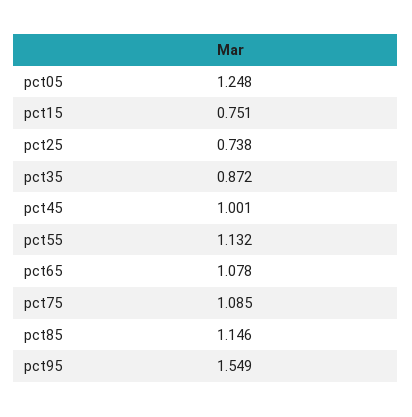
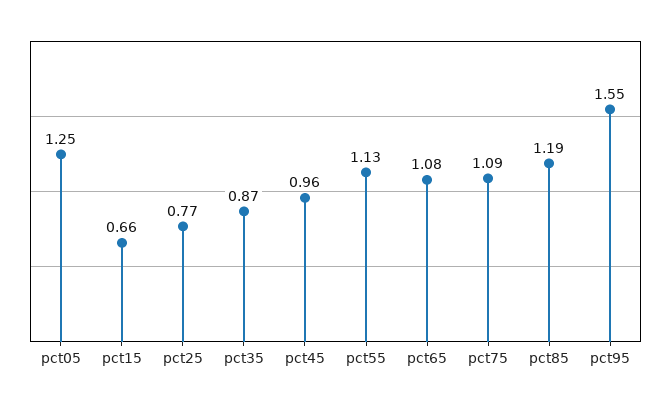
pct15: 0.751 -> 0.66
pct25: 0.738 -> 0.77
pct45: 1.001 -> 0.96
pct85: 1.146 -> 1.19

